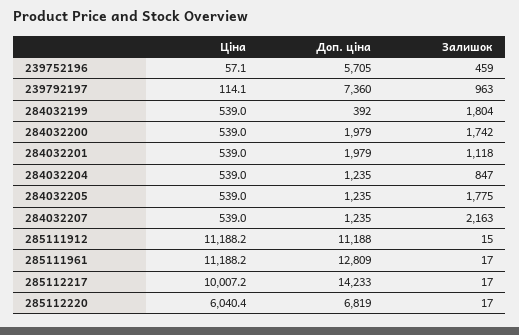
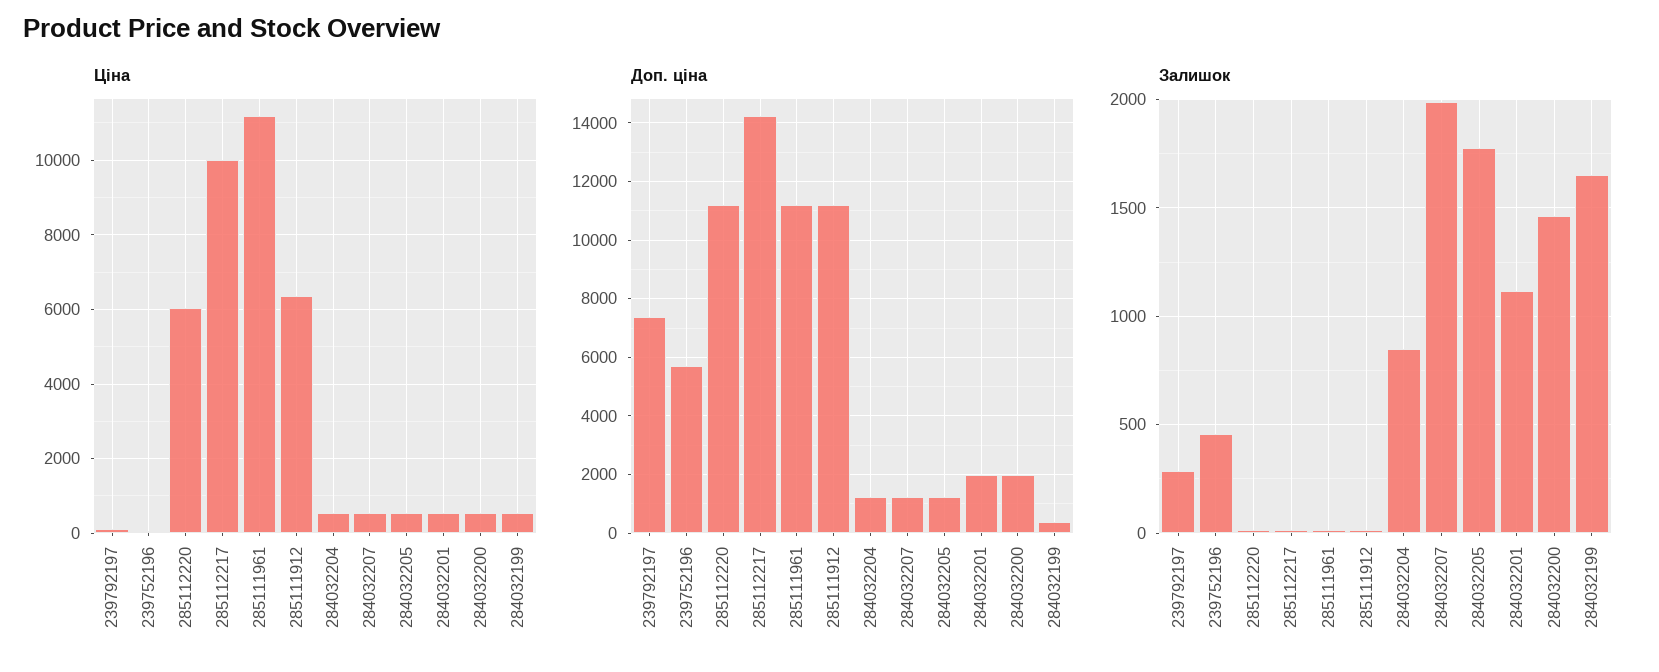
Залишок, 239792197: 963 -> 300
Залишок, 284032199: 1804 -> 1650
Залишок, 284032200: 1742 -> 1450
Залишок, 284032207: 2163 -> 2000
Ціна, 285111912: 11188.2 -> 6400
Доп. ціна, 285111961: 12809 -> 11250
Доп. ціна, 285112220: 6819 -> 11250

